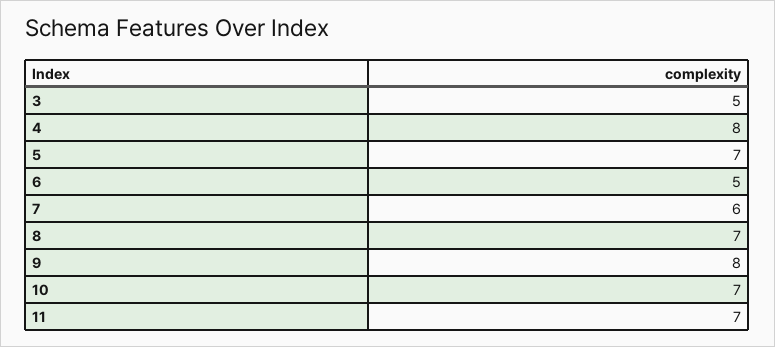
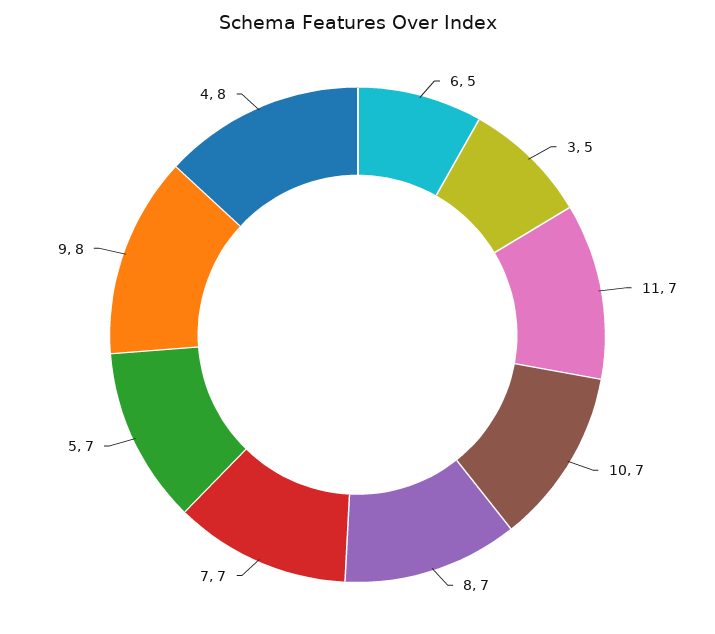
7: 6 -> 7

